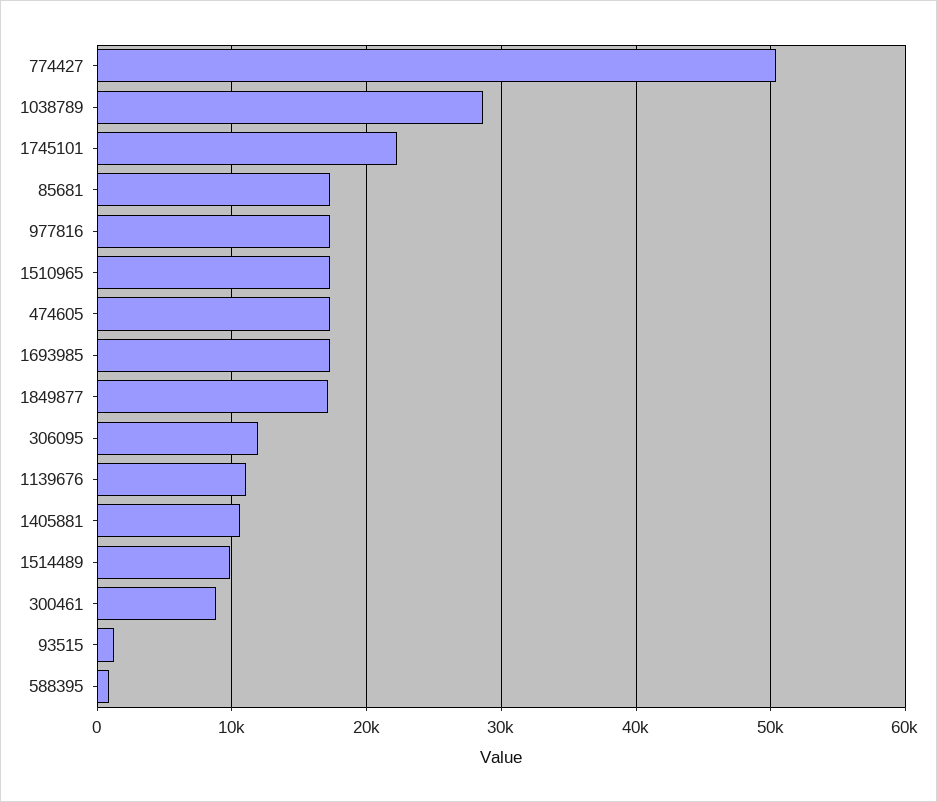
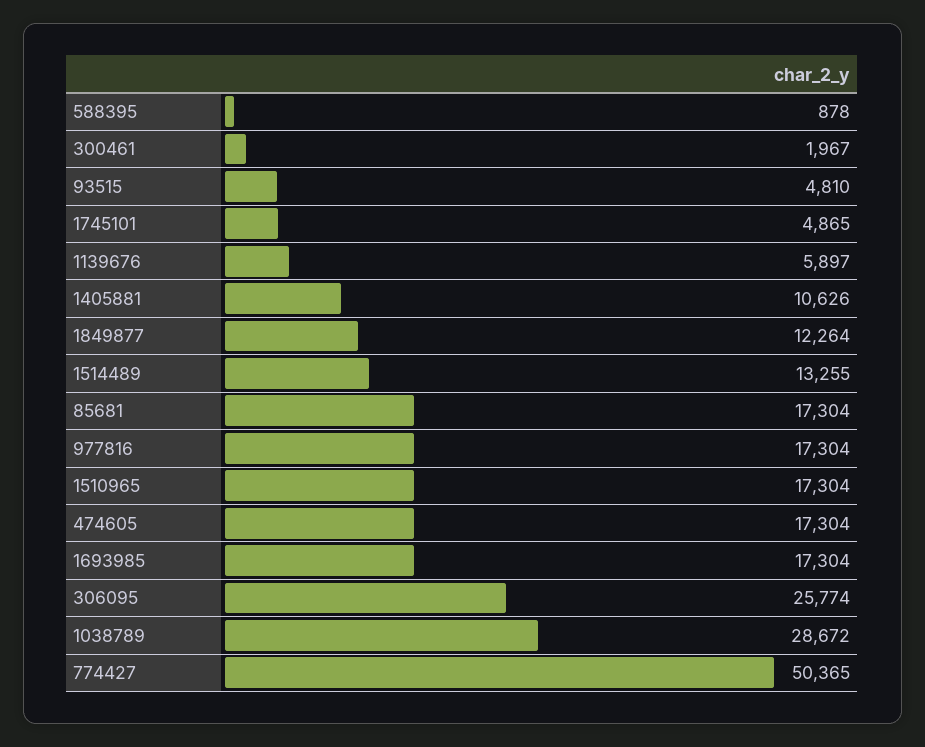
1745101: 22000 -> 4865
1849877: 17000 -> 12264
306095: 12000 -> 25774
1139676: 11000 -> 5897
1514489: 10000 -> 13255
300461: 9000 -> 1967
93515: 1000 -> 4810

